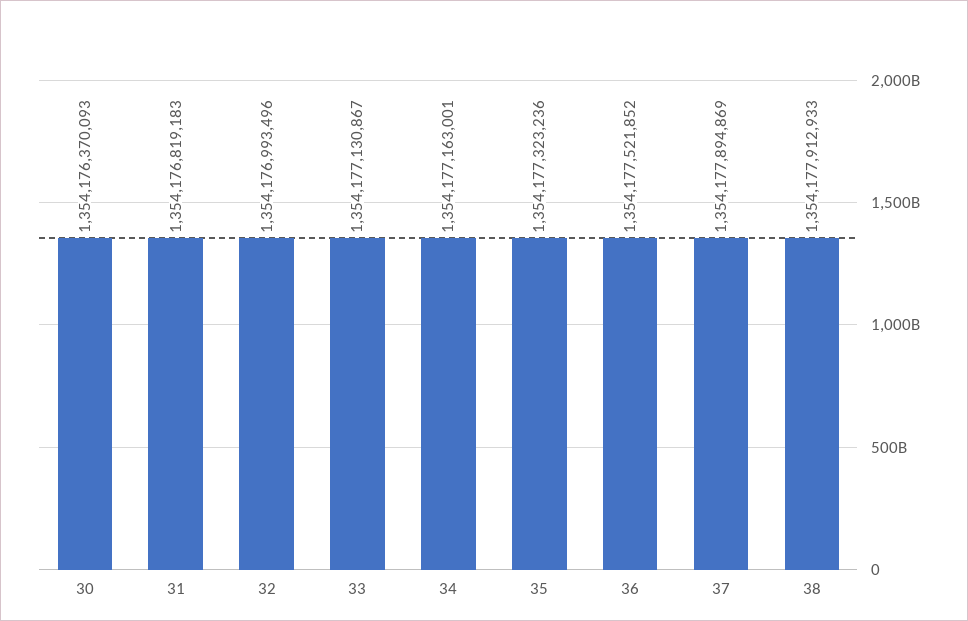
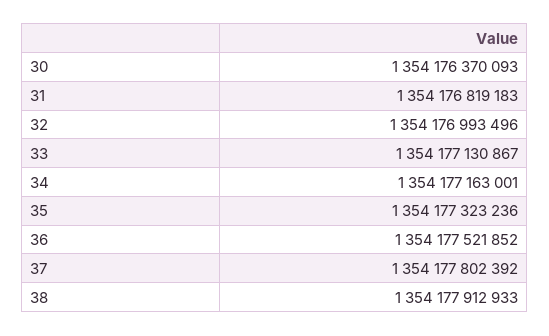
37: 1354177894869 -> 1354177802392

